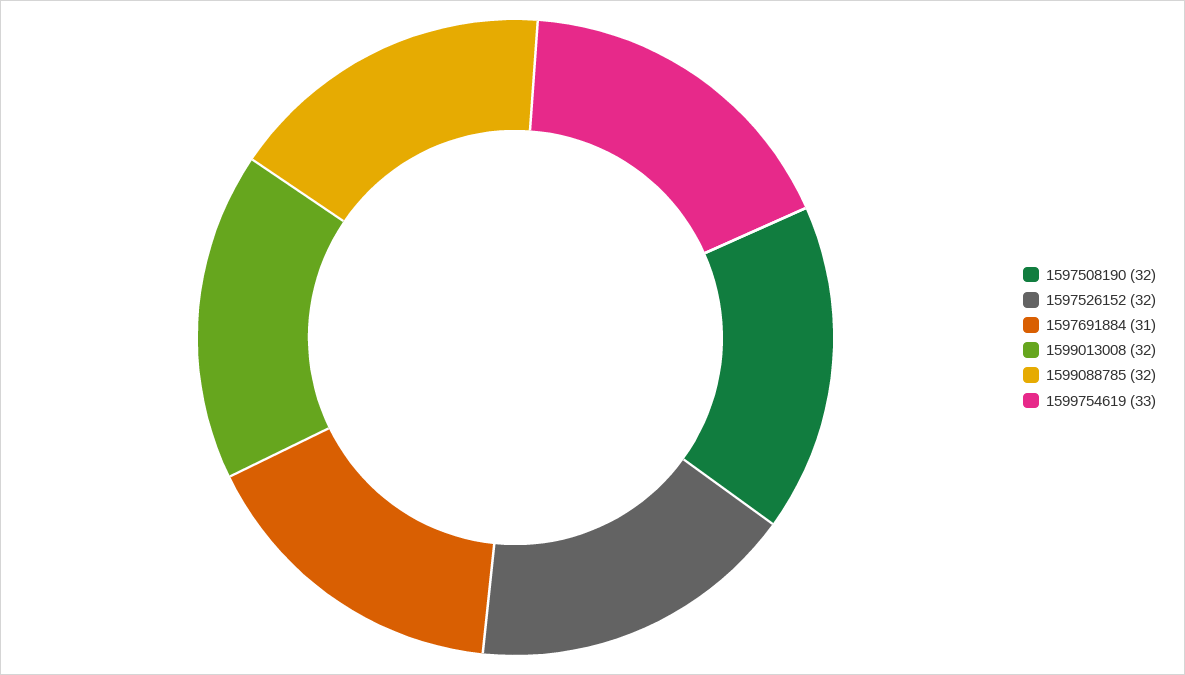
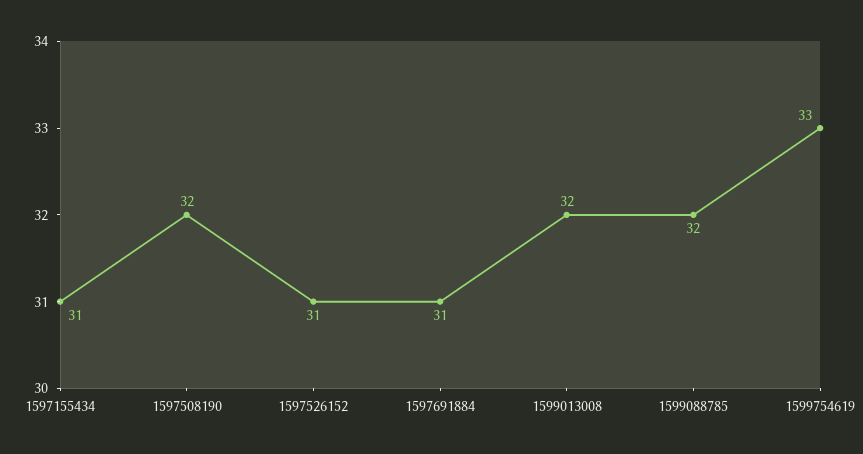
1597526152: 32 -> 31
1597155434: none -> 31

